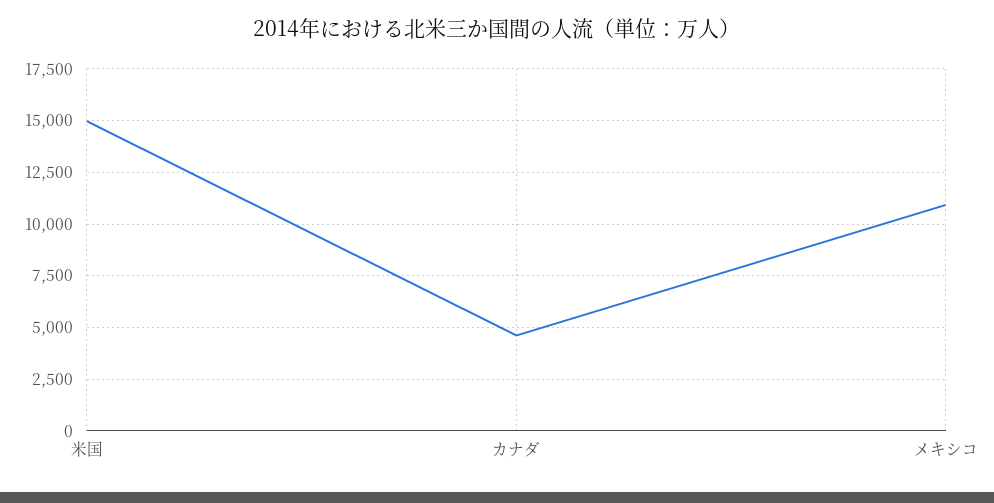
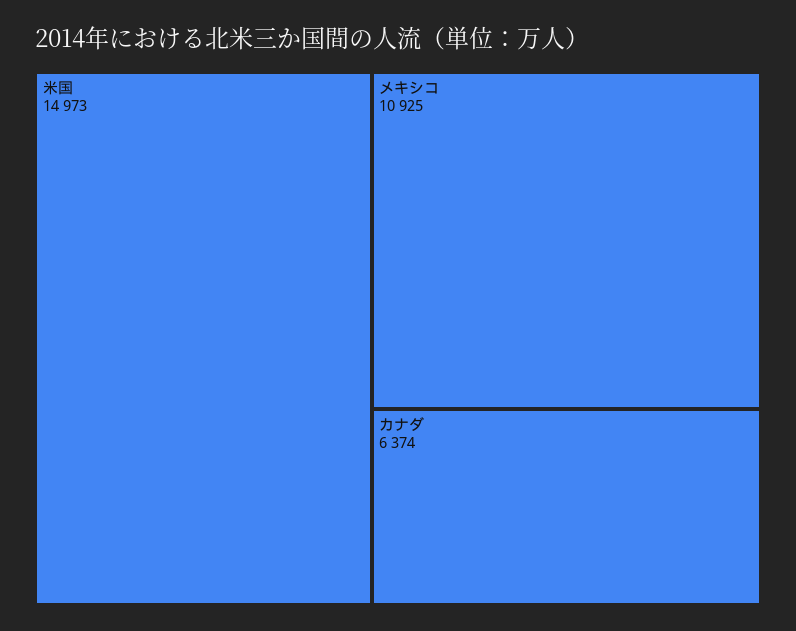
カナダ: 4500 -> 6374

